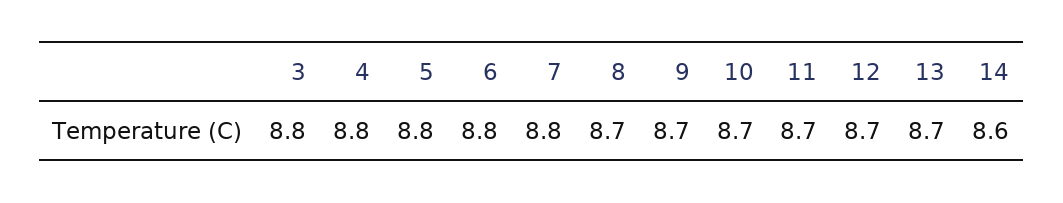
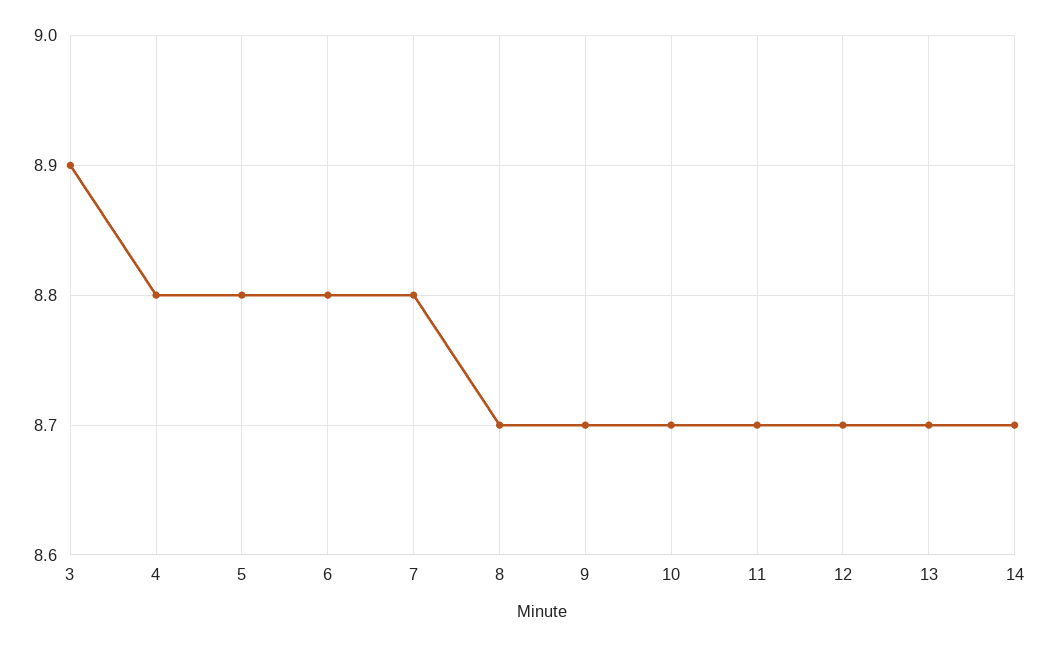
3: 8.8 -> 8.9
14: 8.6 -> 8.7

